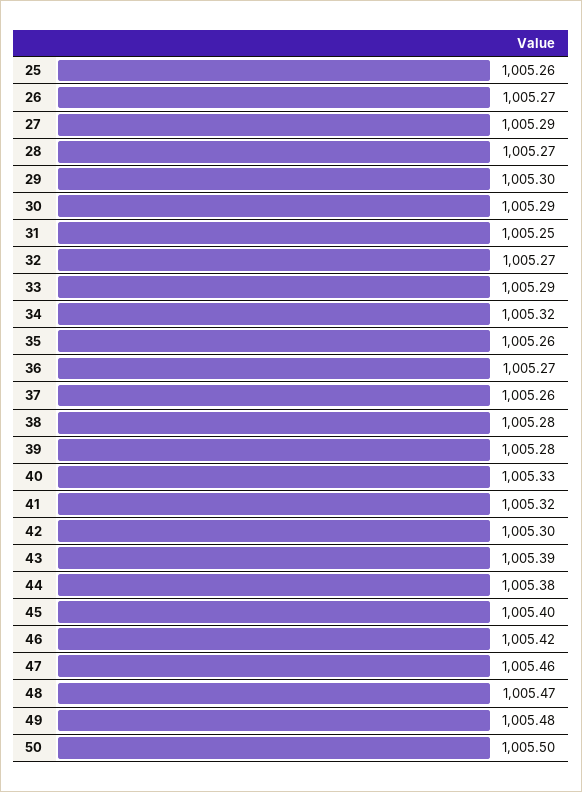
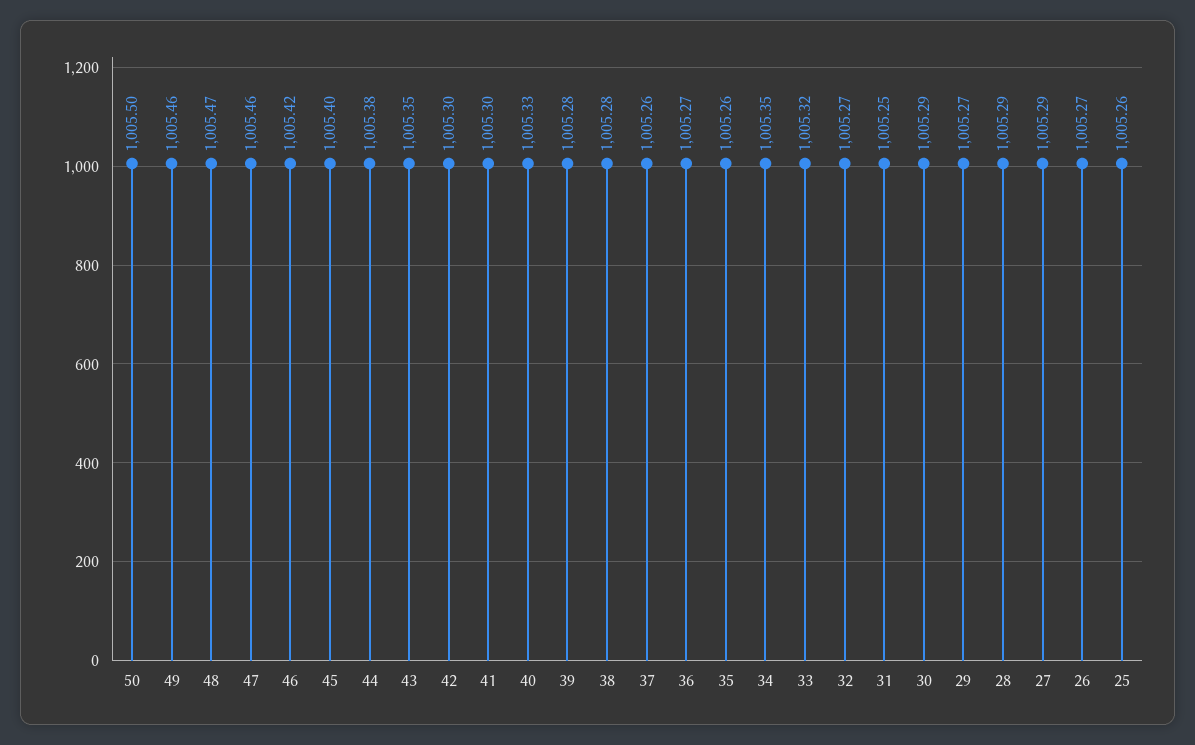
28: 1005.27 -> 1005.29
29: 1005.3 -> 1005.27
33: 1005.29 -> 1005.32
34: 1005.32 -> 1005.35
41: 1005.32 -> 1005.3
43: 1005.39 -> 1005.35
49: 1005.48 -> 1005.46

